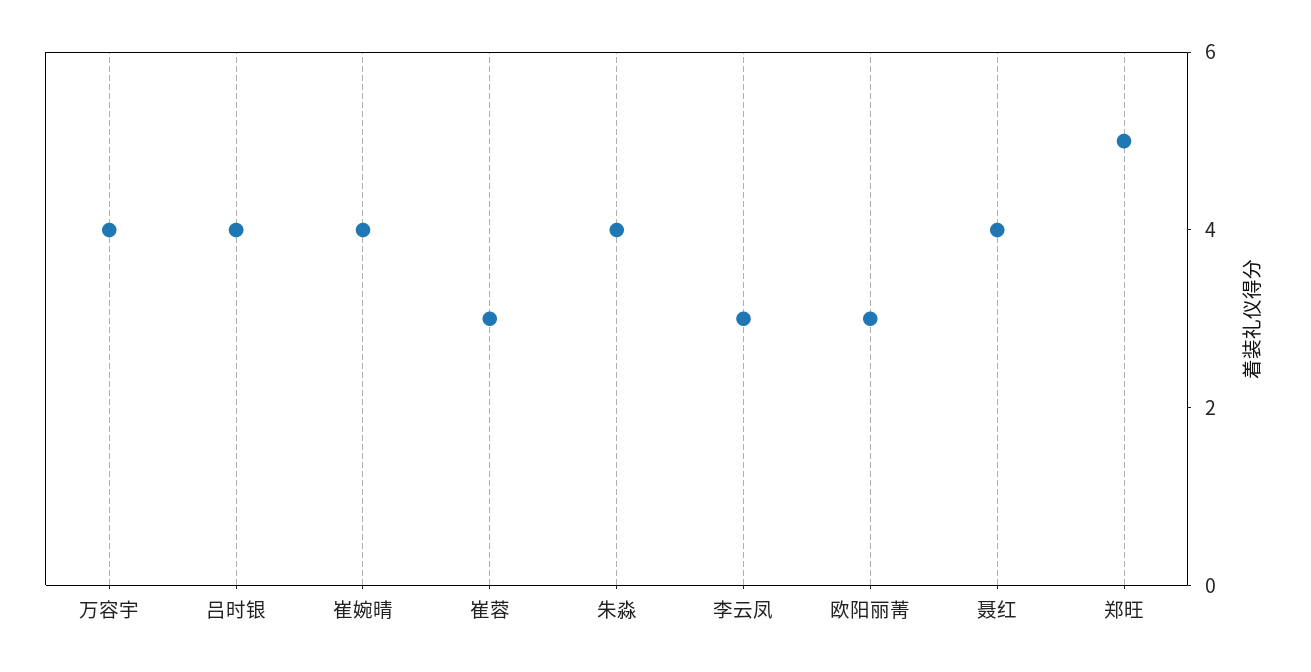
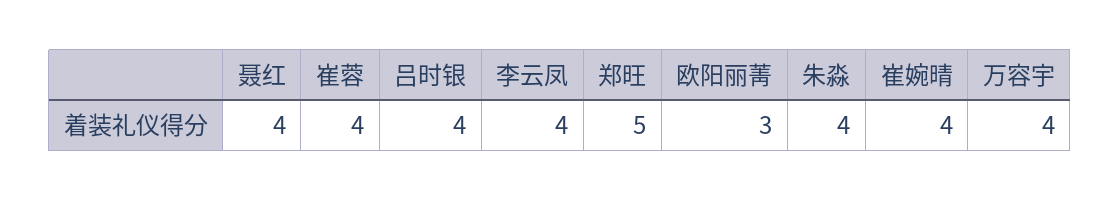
崔蓉: 3 -> 4
李云凤: 3 -> 4

